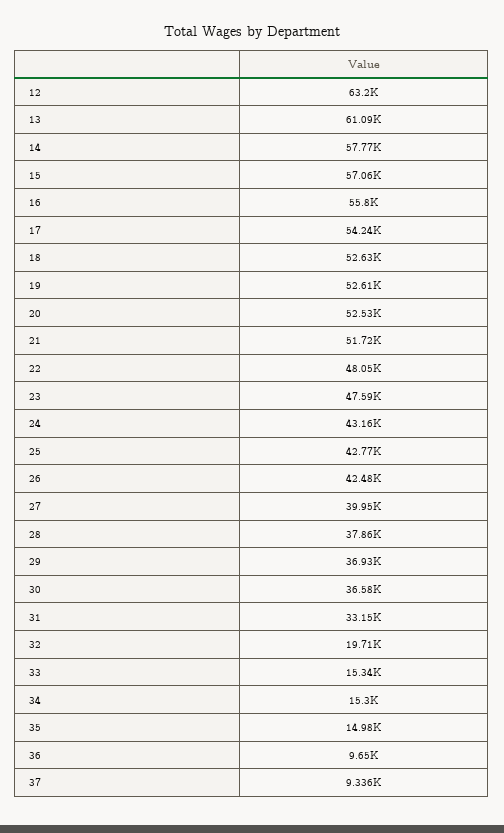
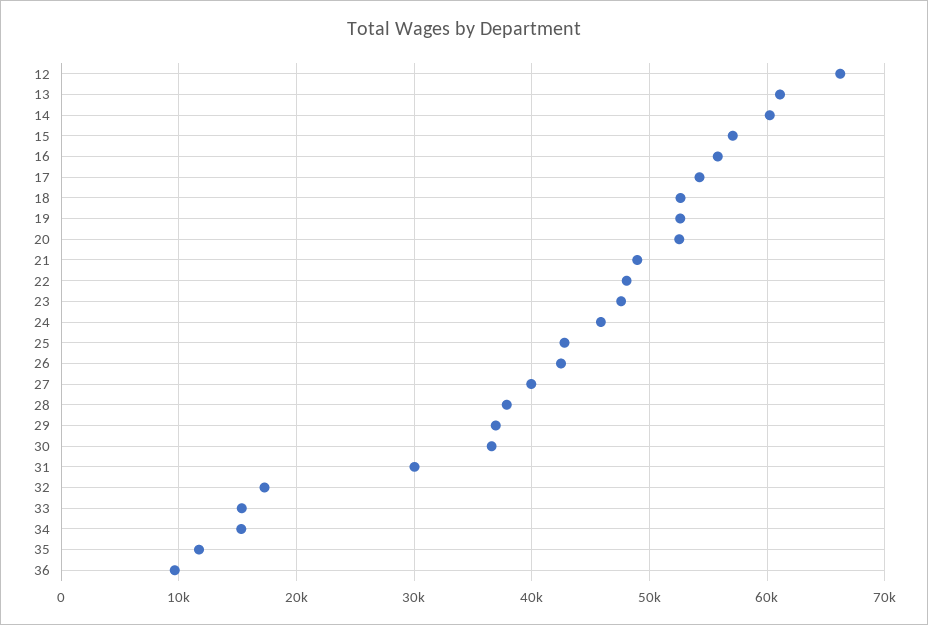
12: 63200 -> 66000
14: 57770 -> 60000
21: 51720 -> 49000
24: 43160 -> 46000
31: 33150 -> 30000
32: 19710 -> 17000
35: 14980 -> 12000
37: 9336 -> none

